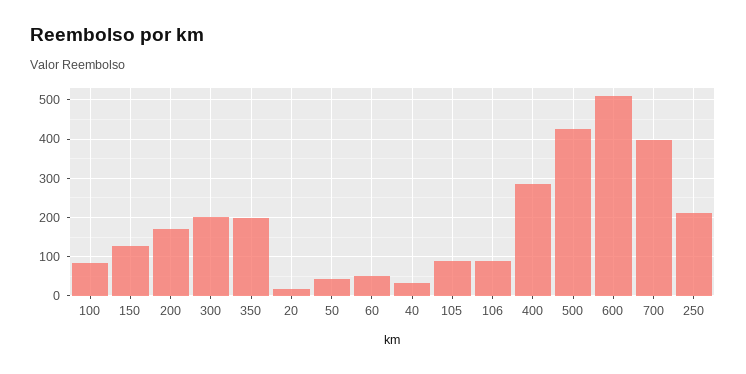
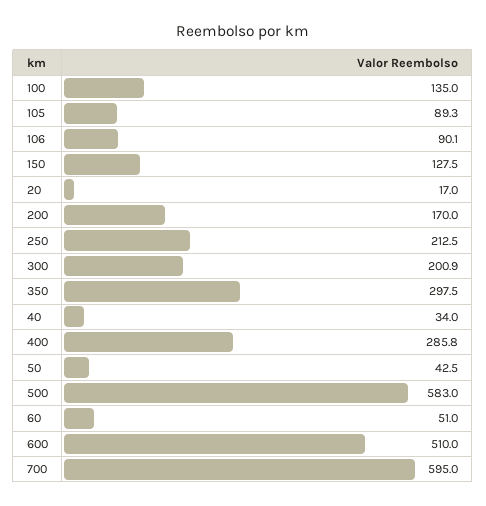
100: 80 -> 135
350: 200 -> 297.5
500: 420 -> 583
700: 400 -> 595

